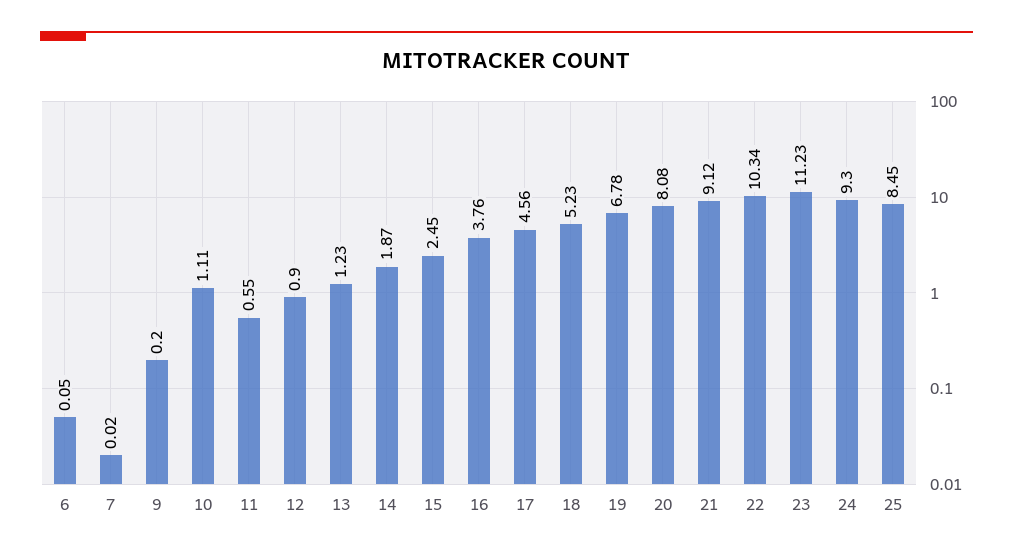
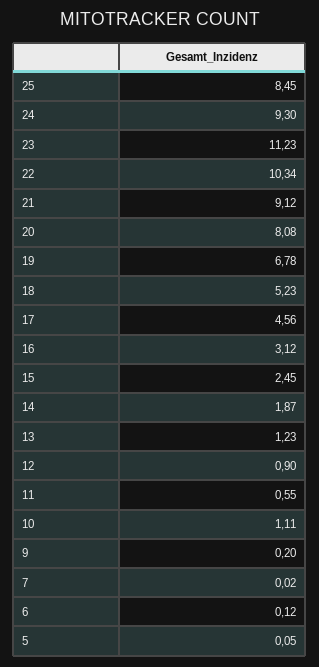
6: 0.05 -> 0.12
16: 3.76 -> 3.12
5: none -> 0.05

